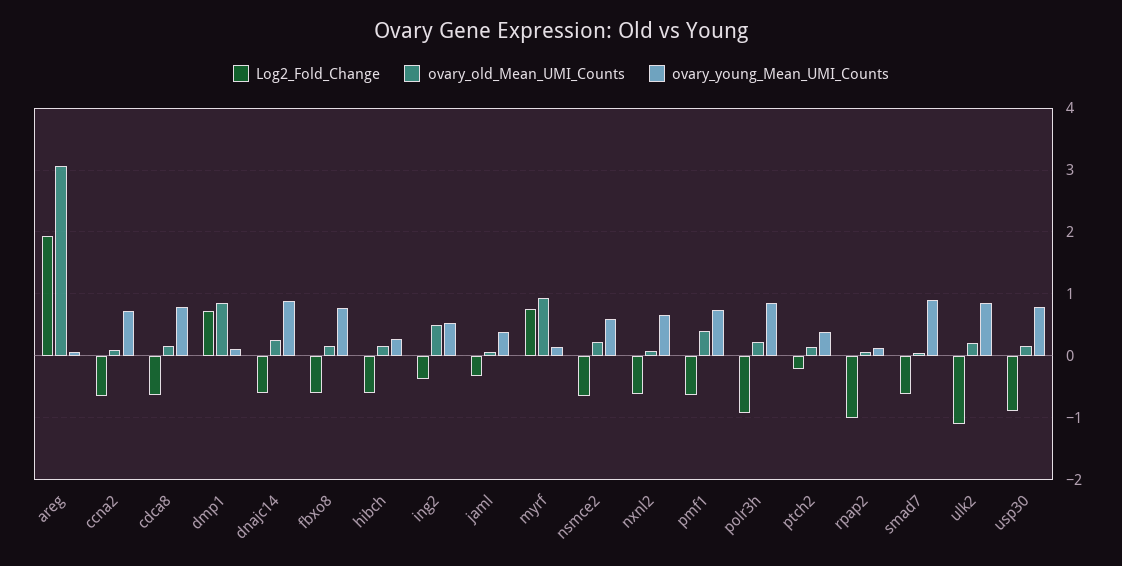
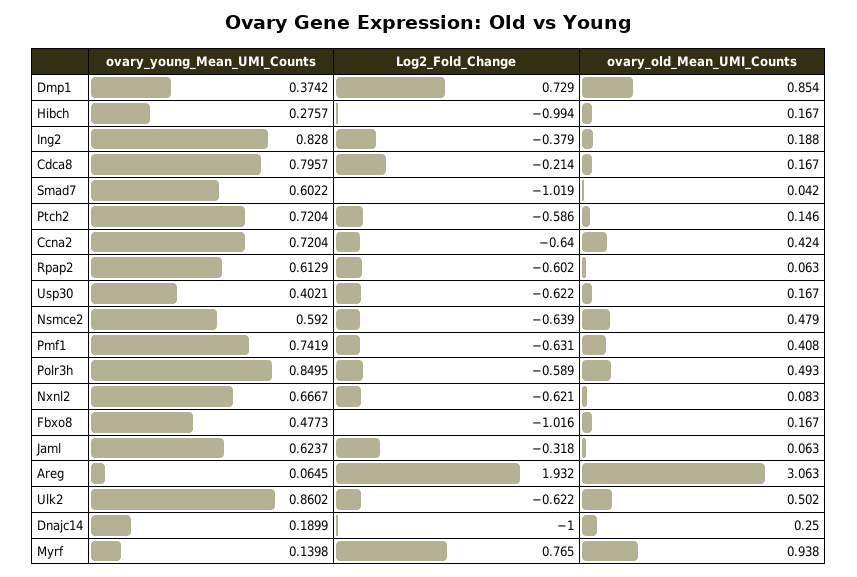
ovary_old_Mean_UMI_Counts, ccna2: 0.1 -> 0.424
Log2_Fold_Change, cdca8: -0.6 -> -0.214
ovary_young_Mean_UMI_Counts, dmp1: 0.1 -> 0.3742
Log2_Fold_Change, dnajc14: -0.6 -> -1
ovary_young_Mean_UMI_Counts, dnajc14: 0.9 -> 0.1899
Log2_Fold_Change, fbxo8: -0.6 -> -1.016
ovary_young_Mean_UMI_Counts, fbxo8: 0.8 -> 0.4773
Log2_Fold_Change, hibch: -0.6 -> -0.994
ovary_old_Mean_UMI_Counts, ing2: 0.5 -> 0.188
ovary_young_Mean_UMI_Counts, ing2: 0.5 -> 0.828
ovary_young_Mean_UMI_Counts, jaml: 0.4 -> 0.6237
ovary_old_Mean_UMI_Counts, nsmce2: 0.2 -> 0.479
Log2_Fold_Change, polr3h: -0.9 -> -0.589
ovary_old_Mean_UMI_Counts, polr3h: 0.2 -> 0.493
Log2_Fold_Change, ptch2: -0.2 -> -0.586
ovary_young_Mean_UMI_Counts, ptch2: 0.4 -> 0.7204
Log2_Fold_Change, rpap2: -1 -> -0.602
ovary_young_Mean_UMI_Counts, rpap2: 0.1 -> 0.6129
Log2_Fold_Change, smad7: -0.6 -> -1.019
ovary_young_Mean_UMI_Counts, smad7: 0.9 -> 0.6022
Log2_Fold_Change, ulk2: -1.1 -> -0.622
ovary_old_Mean_UMI_Counts, ulk2: 0.2 -> 0.502
Log2_Fold_Change, usp30: -0.9 -> -0.622
ovary_young_Mean_UMI_Counts, usp30: 0.8 -> 0.4021

